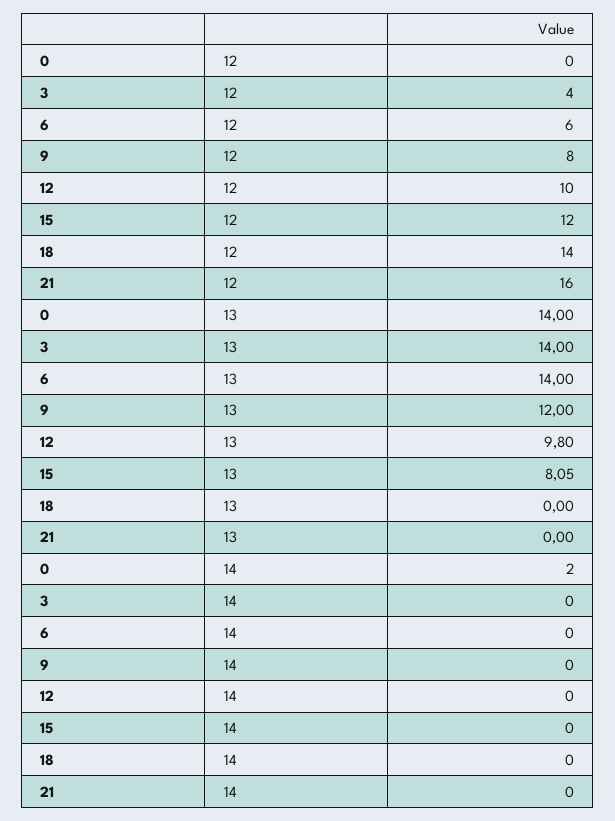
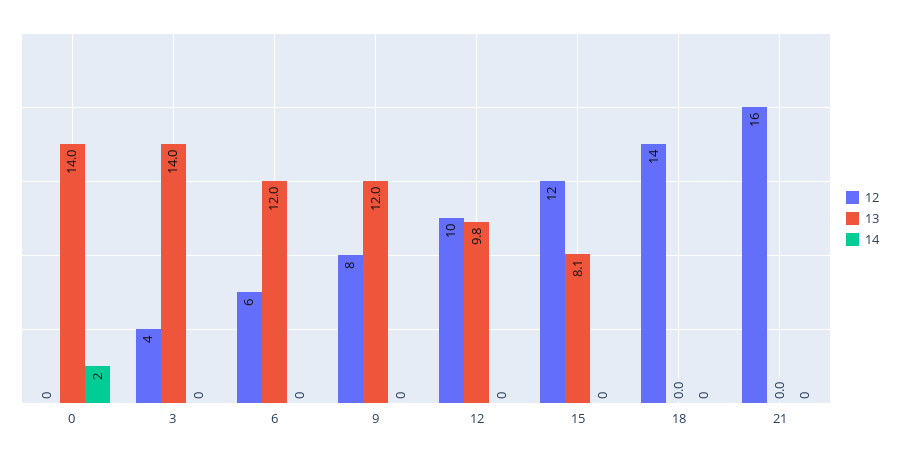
13, 6: 14 -> 12

